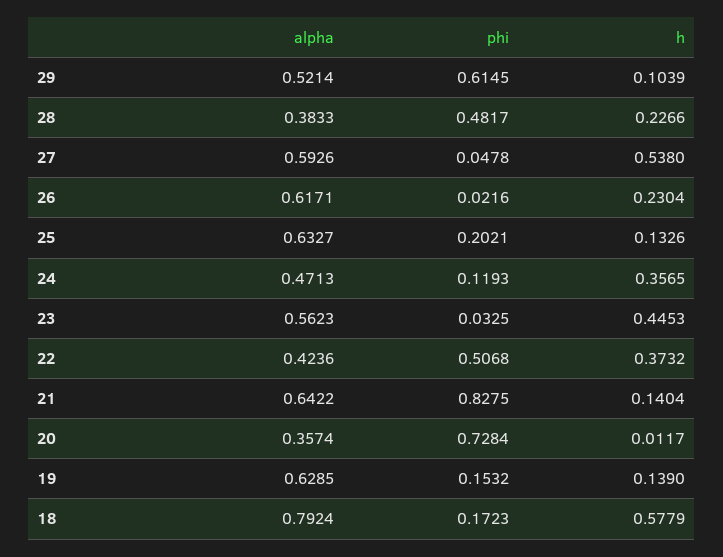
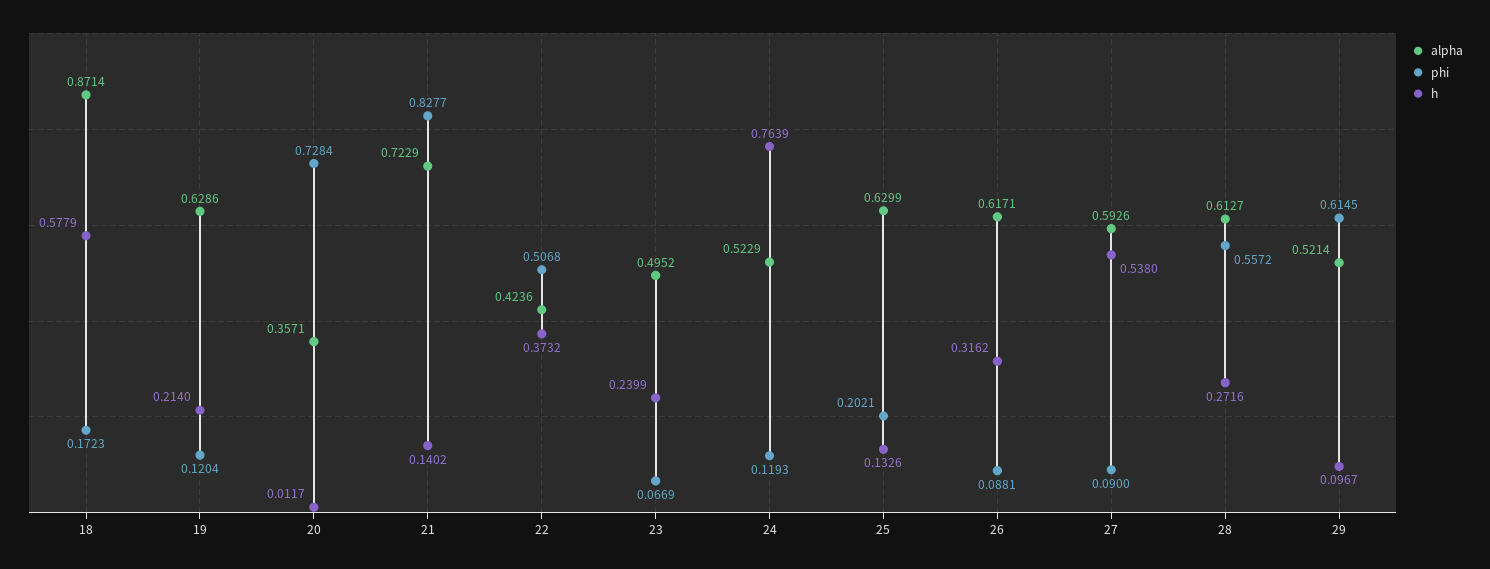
h, 29: 0.1039 -> 0.0967
alpha, 28: 0.3833 -> 0.6127
phi, 28: 0.4817 -> 0.5572
h, 28: 0.2266 -> 0.2716
phi, 27: 0.0478 -> 0.09
phi, 26: 0.0216 -> 0.0881
h, 26: 0.2304 -> 0.3162
alpha, 25: 0.6327 -> 0.6299
alpha, 24: 0.4713 -> 0.5229
h, 24: 0.3565 -> 0.7639
alpha, 23: 0.5623 -> 0.4952
phi, 23: 0.0325 -> 0.0669
h, 23: 0.4453 -> 0.2399
alpha, 21: 0.6422 -> 0.7229
phi, 21: 0.8275 -> 0.8277
h, 21: 0.1404 -> 0.1402
alpha, 20: 0.3574 -> 0.3571
alpha, 19: 0.6285 -> 0.6286
phi, 19: 0.1532 -> 0.1204
h, 19: 0.139 -> 0.214
alpha, 18: 0.7924 -> 0.8714

